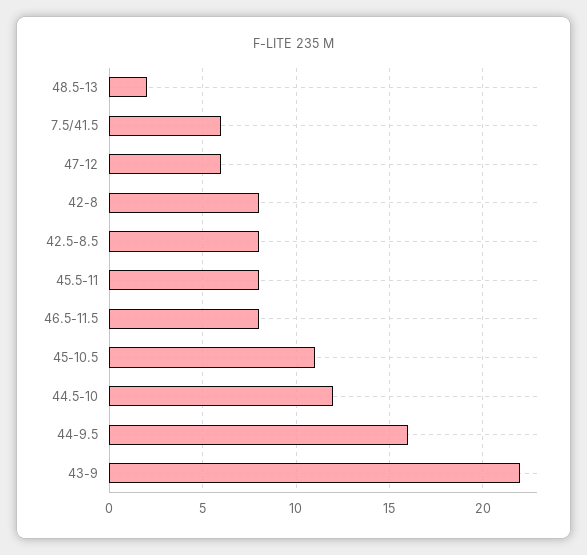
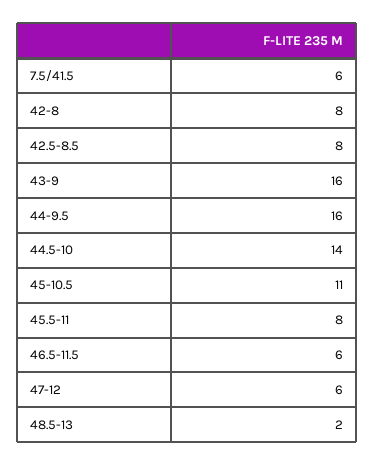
46.5-11.5: 8 -> 6
44.5-10: 12 -> 14
43-9: 22 -> 16

